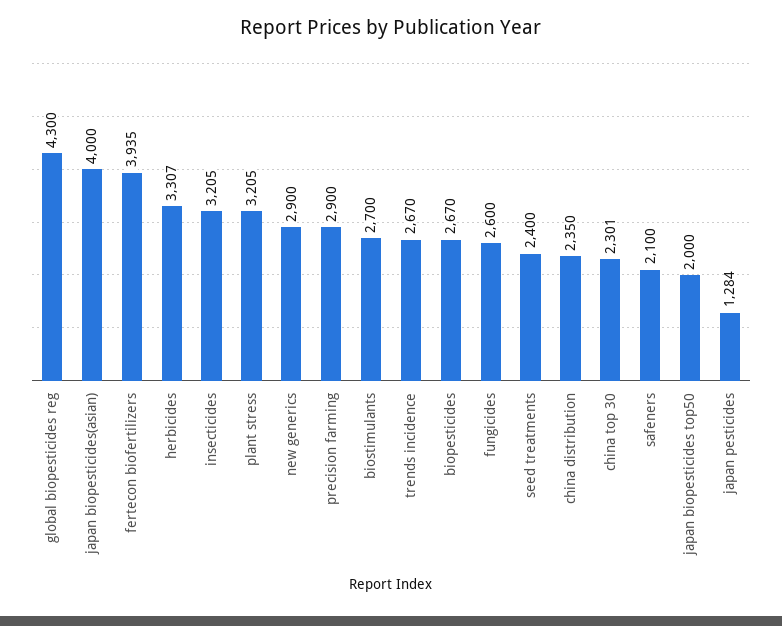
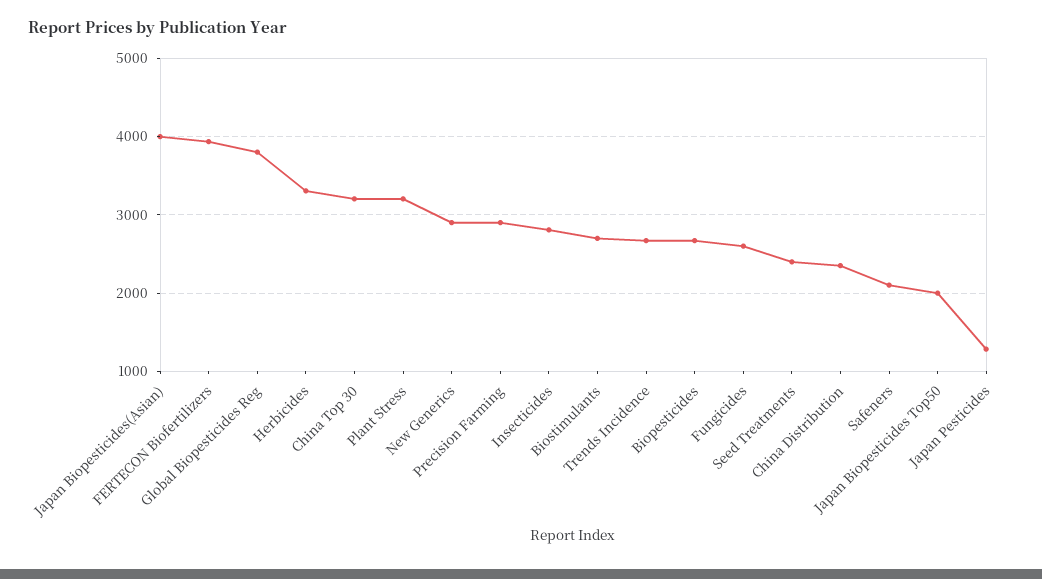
global biopesticides reg: 4300 -> 3800
insecticides: 3205 -> 2800
china top 30: 2301 -> 3200

